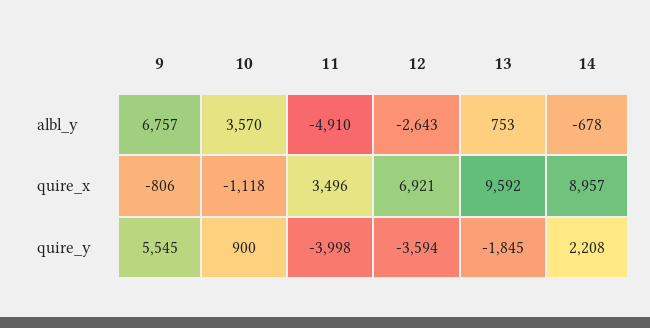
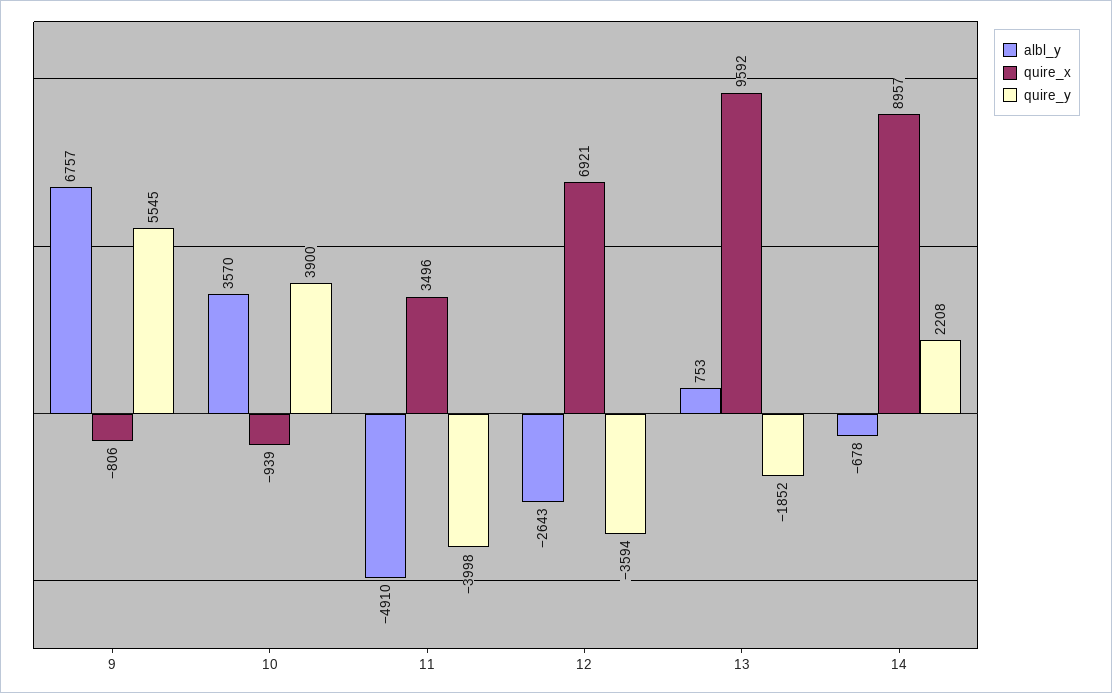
quire_x, 10: -1118 -> -939
quire_y, 10: 900 -> 3900
quire_y, 13: -1845 -> -1852

